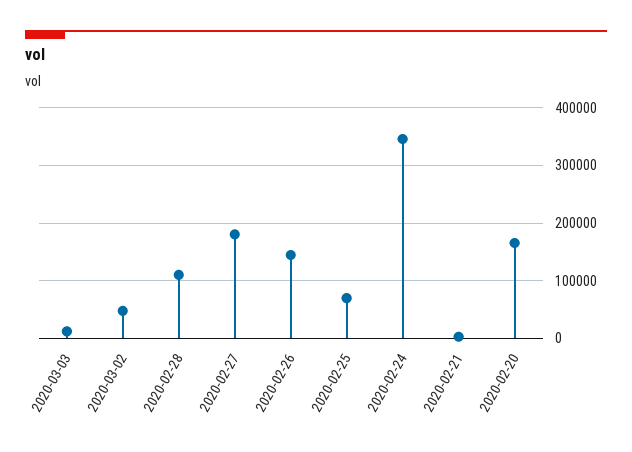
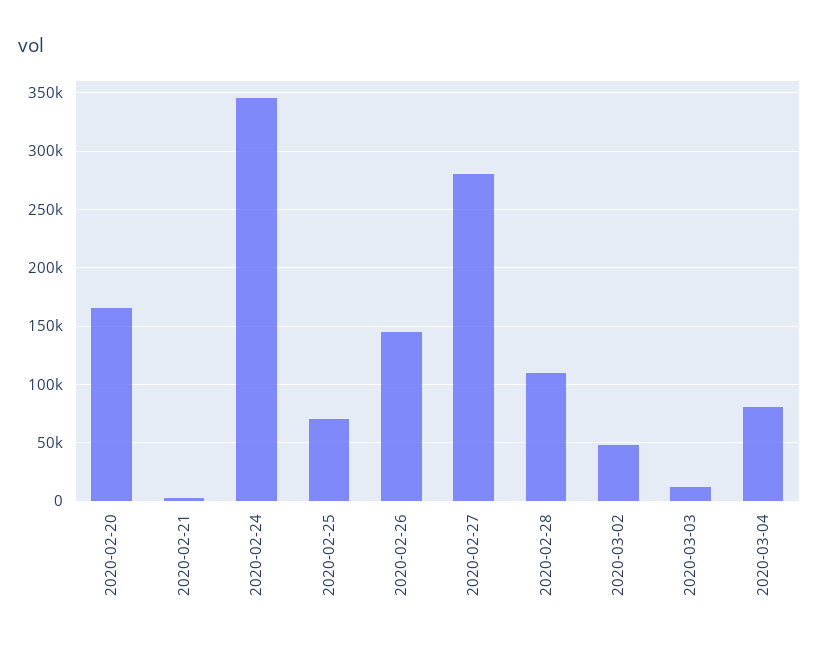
2020-02-27: 180000 -> 280000
2020-03-04: none -> 80000

